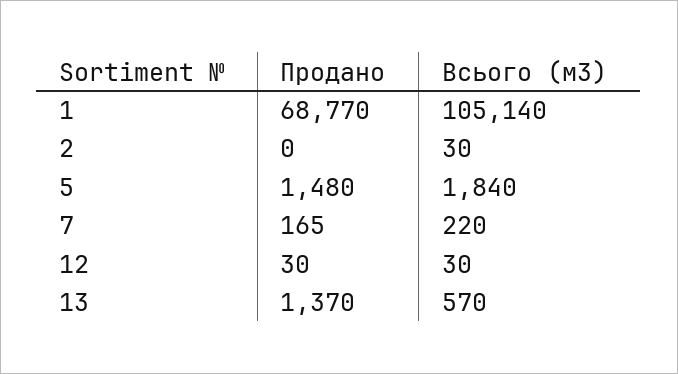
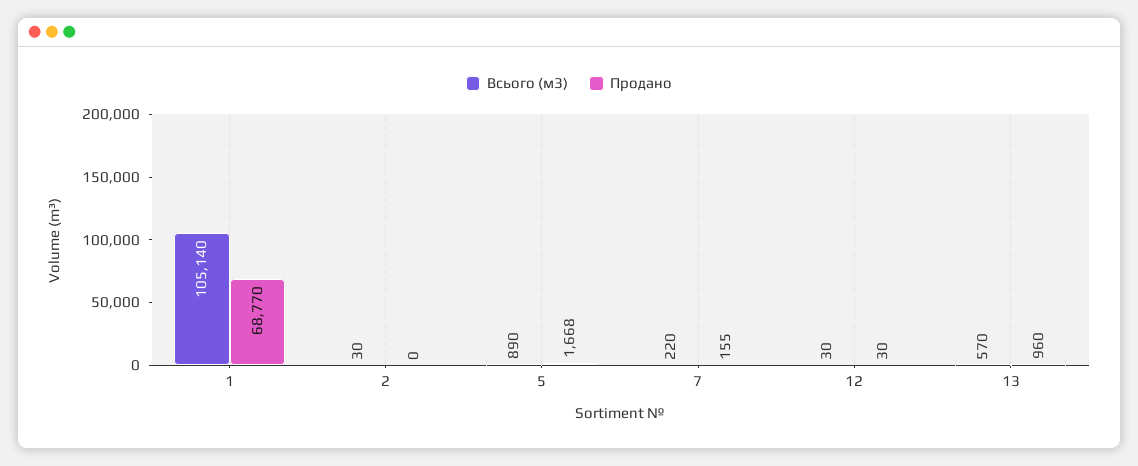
Продано, 5: 1480 -> 1668
Всього (м3), 5: 1840 -> 890
Продано, 7: 165 -> 155
Продано, 13: 1370 -> 960

